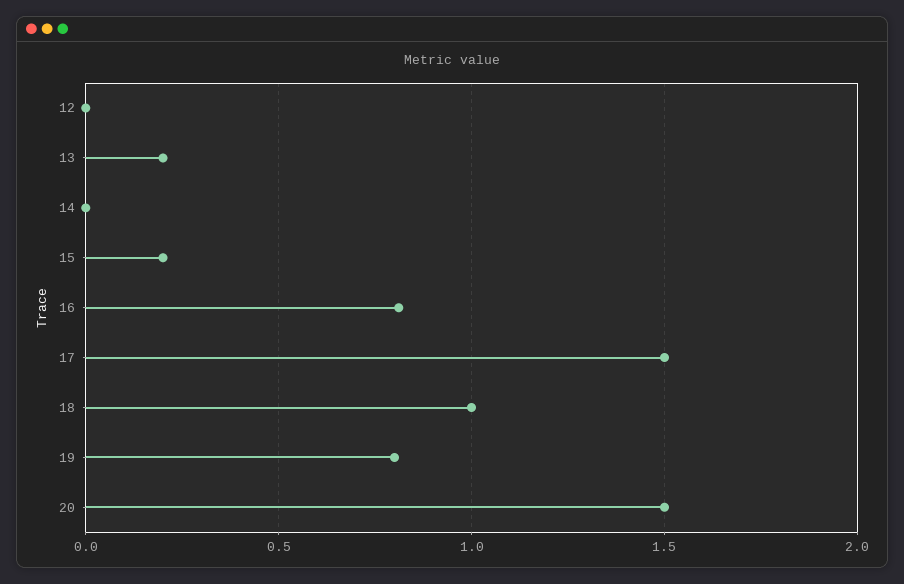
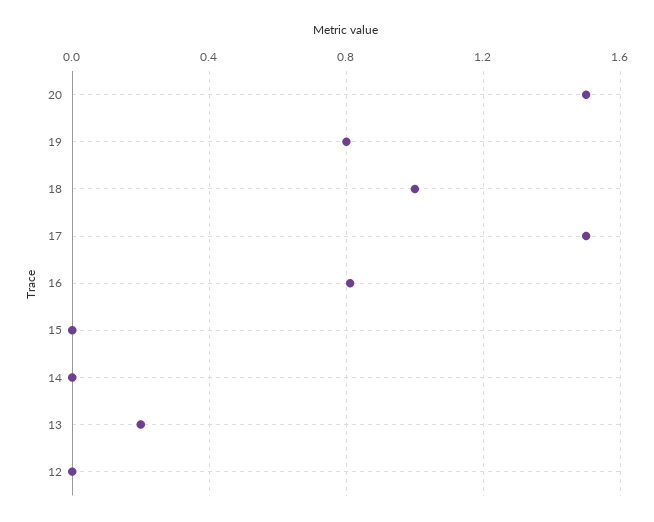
15: 0.2 -> 0

